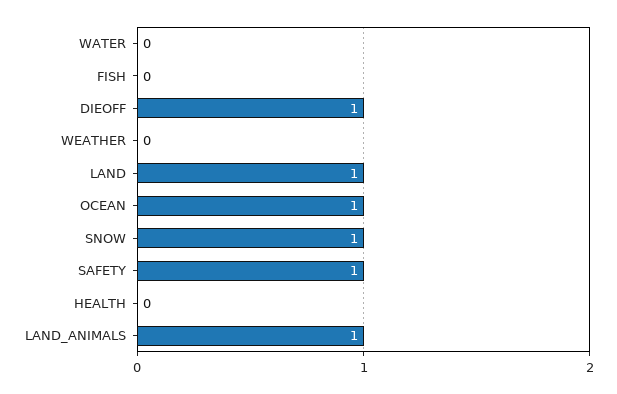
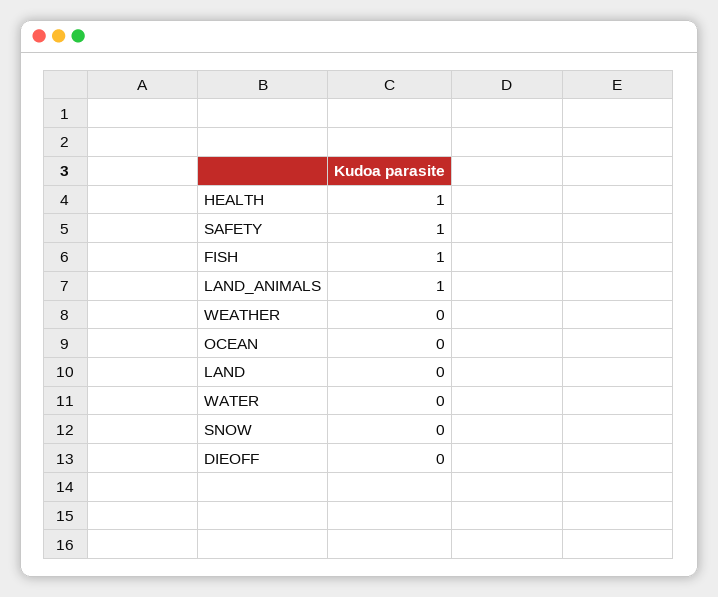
FISH: 0 -> 1
DIEOFF: 1 -> 0
LAND: 1 -> 0
OCEAN: 1 -> 0
SNOW: 1 -> 0
HEALTH: 0 -> 1

